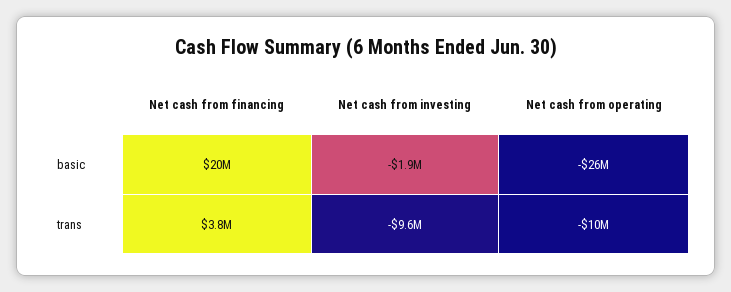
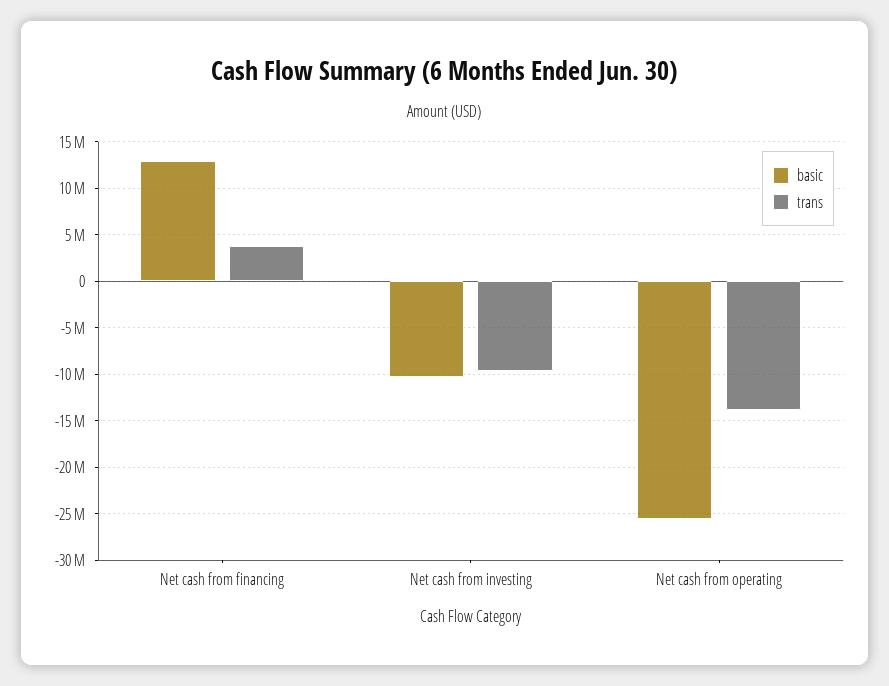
basic, Net cash from financing: 20000000 -> 13000000
basic, Net cash from investing: -1900000 -> -10000000
trans, Net cash from operating: -10000000 -> -14000000

